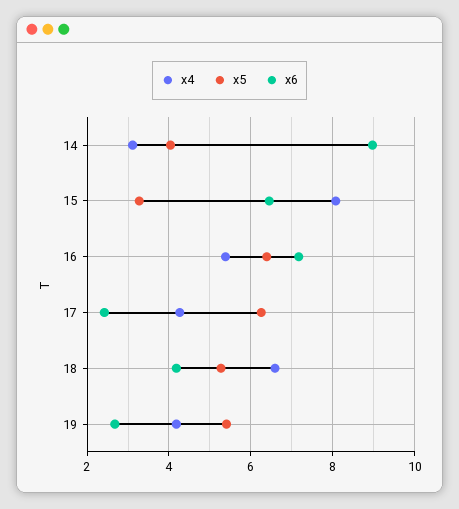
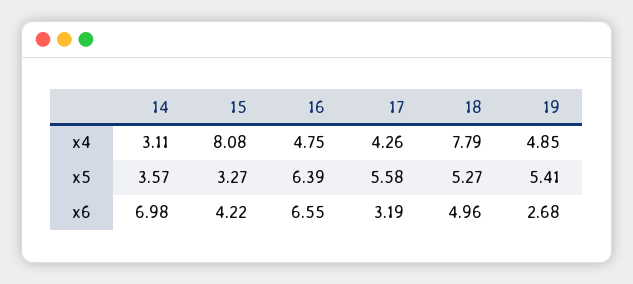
x5, 14: 4 -> 3.57
x6, 14: 9 -> 6.98
x6, 15: 6.4 -> 4.22
x4, 16: 5.4 -> 4.75
x6, 16: 7.2 -> 6.55
x5, 17: 6.2 -> 5.58
x6, 17: 2.4 -> 3.19
x4, 18: 6.6 -> 7.79
x6, 18: 4.2 -> 4.96
x4, 19: 4.2 -> 4.85

